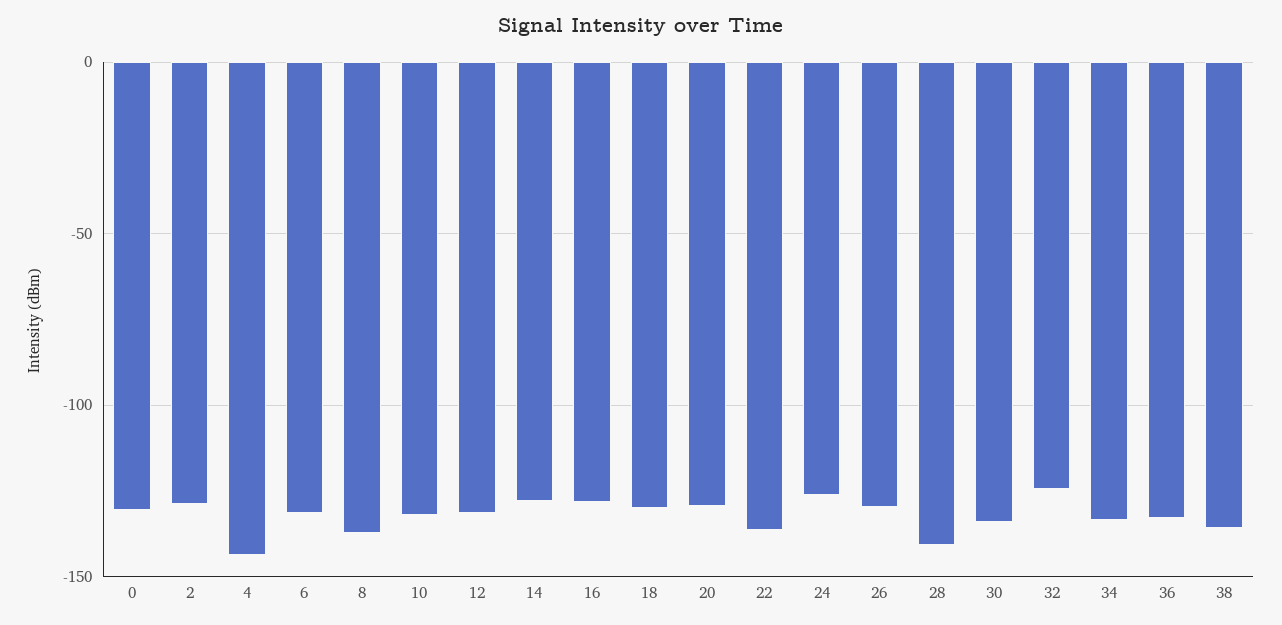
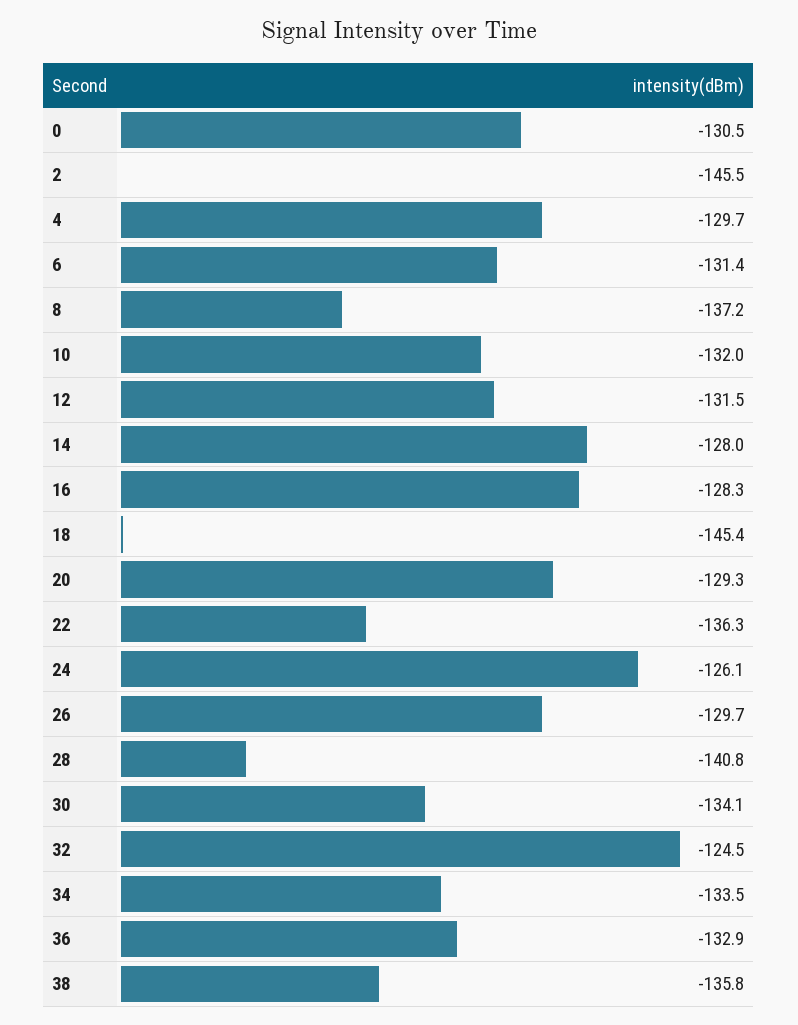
2: -130 -> -145.5
4: -145 -> -129.7
18: -130 -> -145.4

